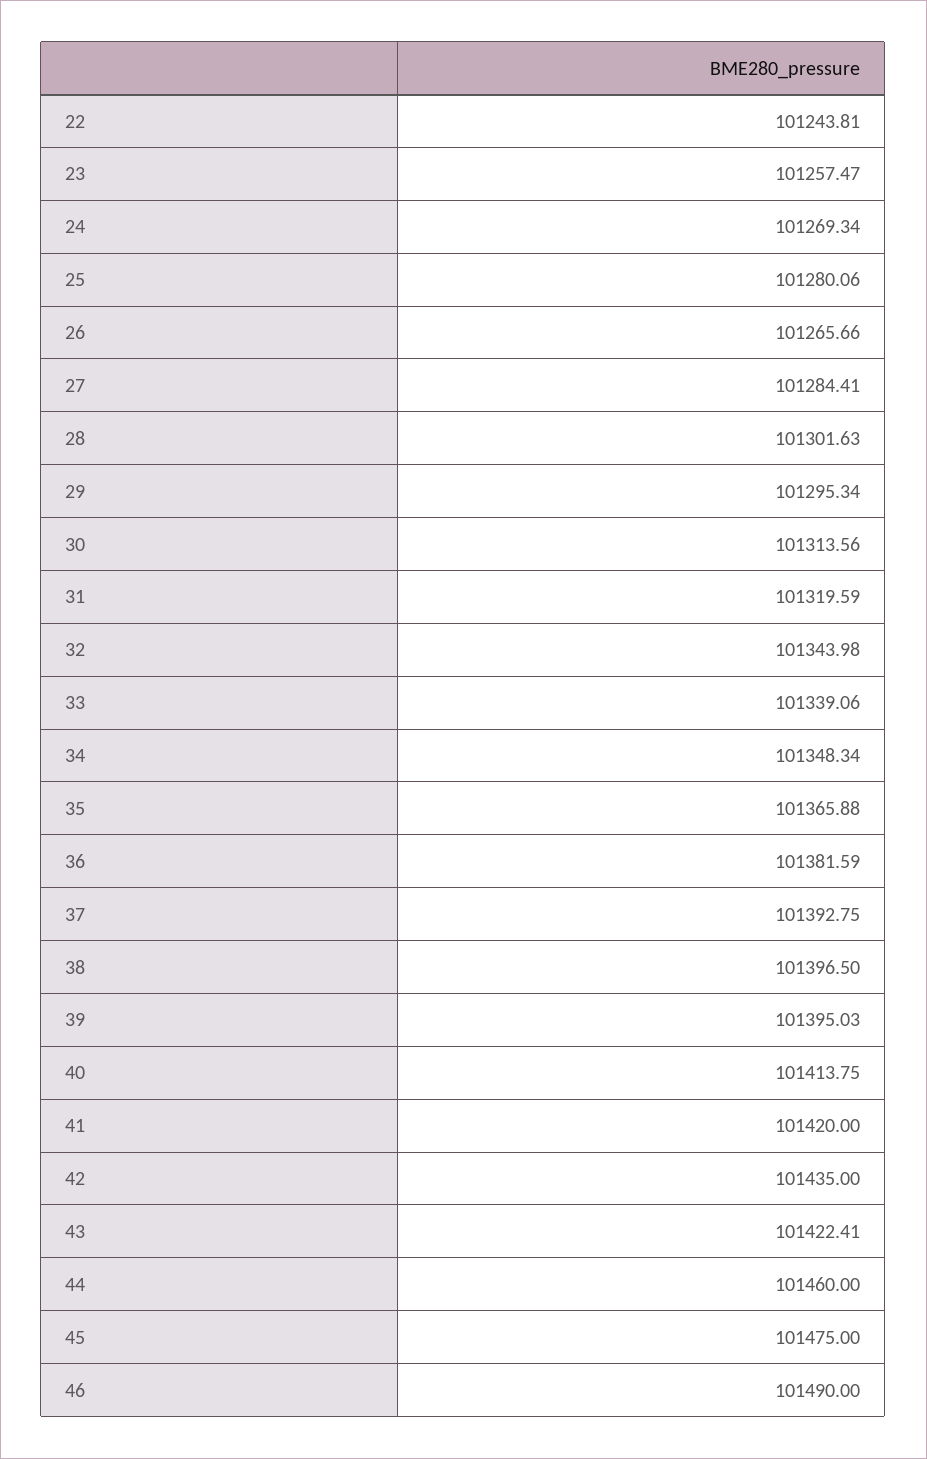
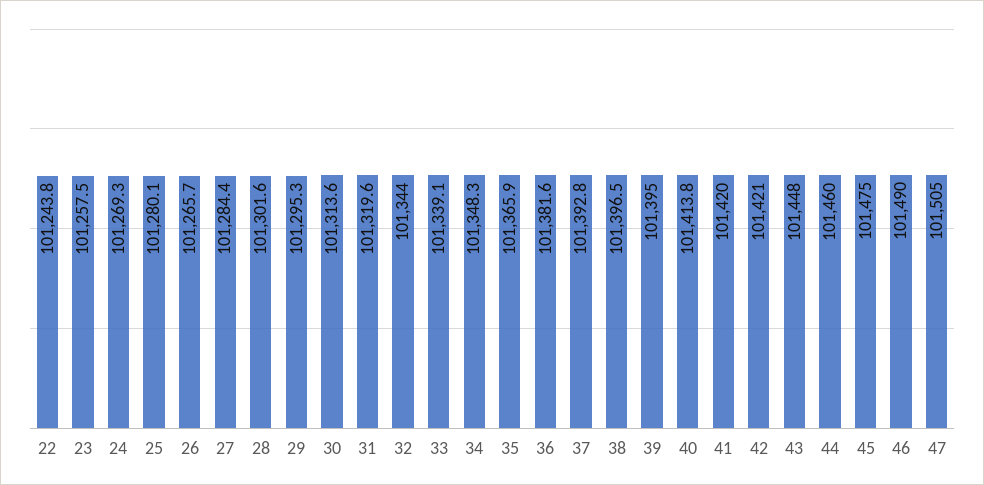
42: 101435 -> 101421
43: 101422.41 -> 101448
47: none -> 101505

